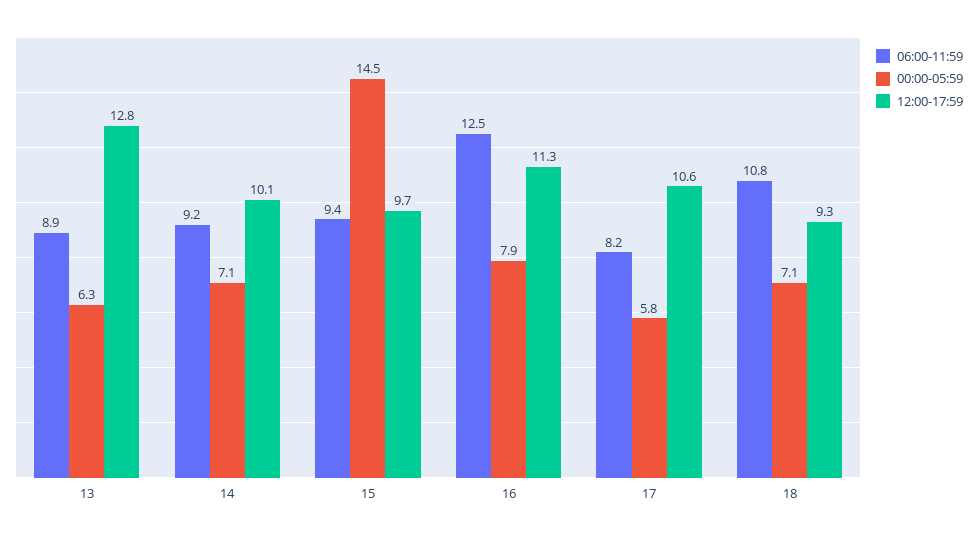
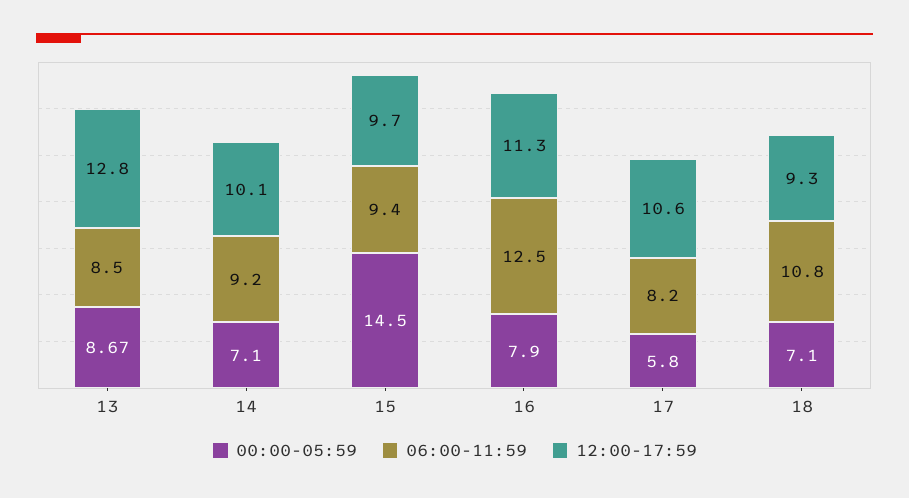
06:00-11:59, 13: 8.9 -> 8.5
00:00-05:59, 13: 6.3 -> 8.67

